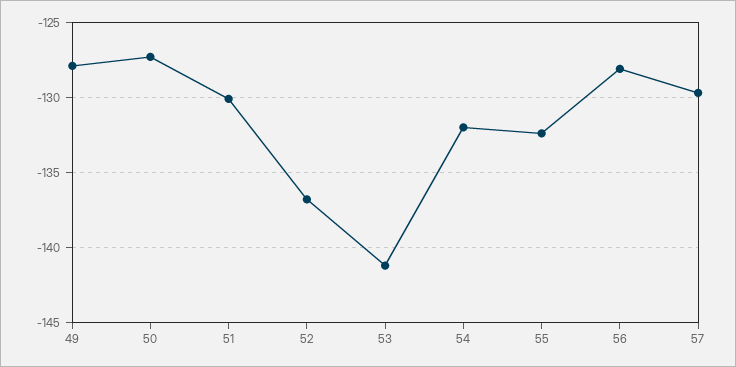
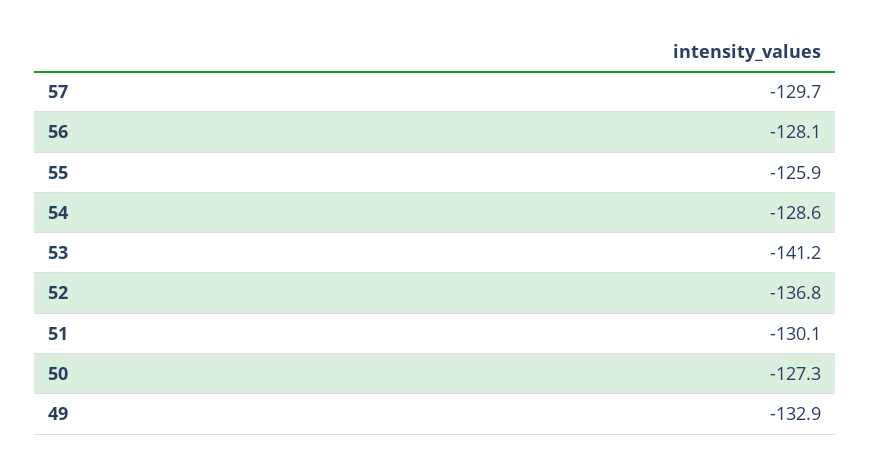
49: -128 -> -132.9
54: -132 -> -128.6
55: -132.5 -> -125.9

